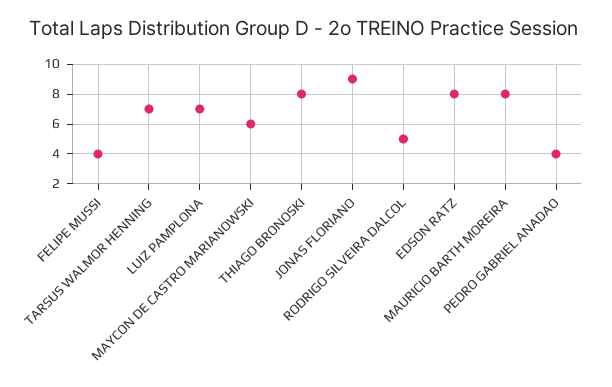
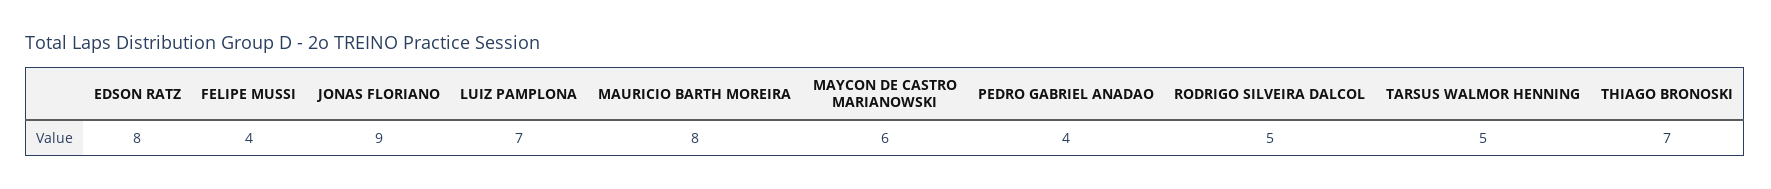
TARSUS WALMOR HENNING: 7 -> 5
THIAGO BRONOSKI: 8 -> 7

